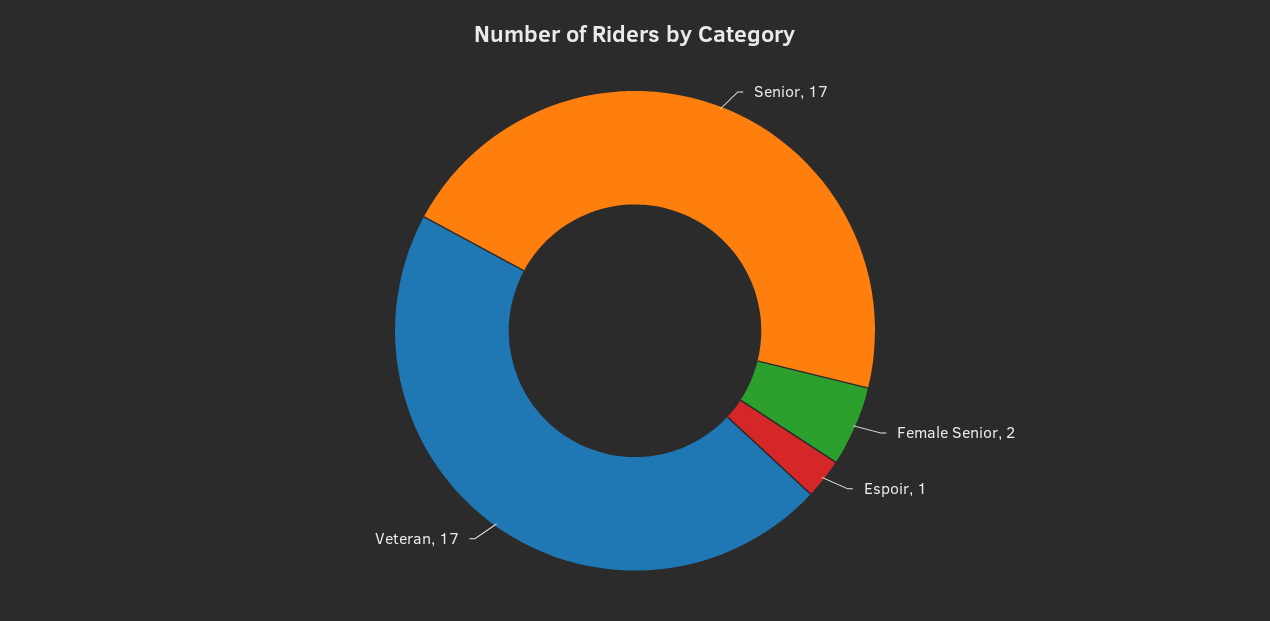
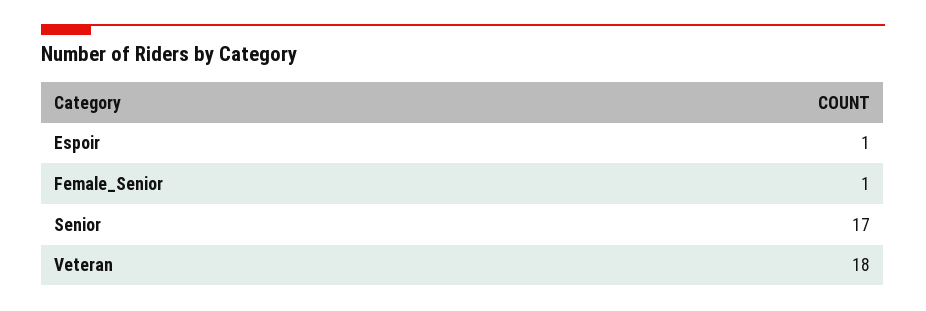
Female Senior: 2 -> 1
Veteran: 17 -> 18

